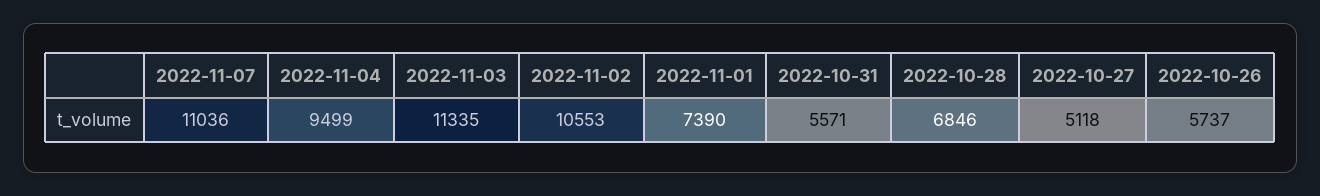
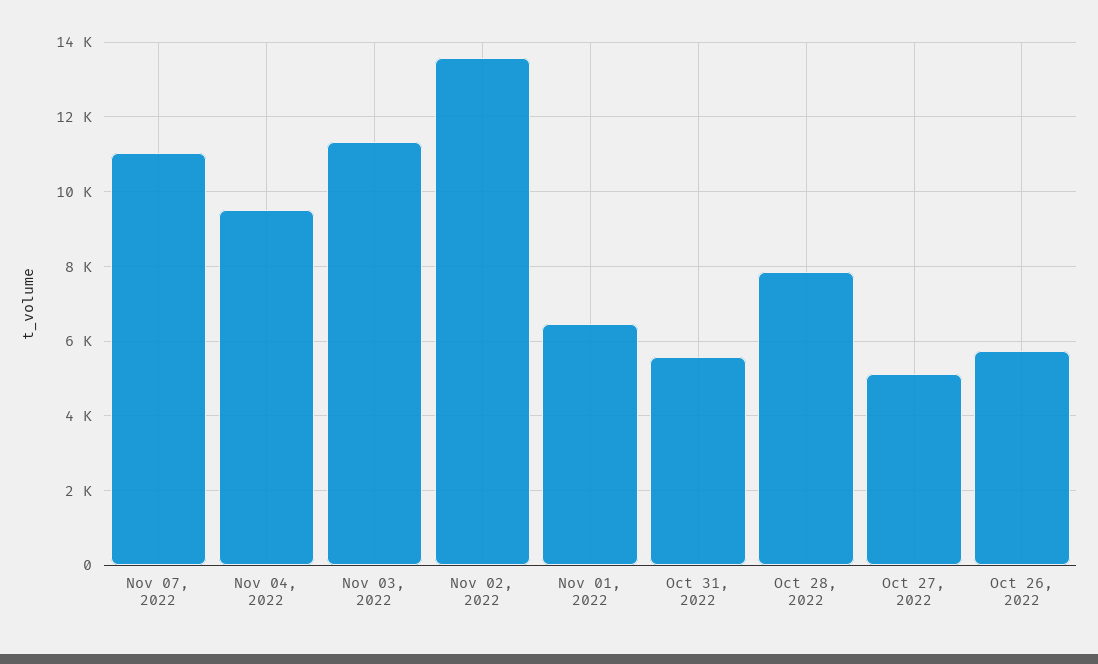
2022-11-02: 10553 -> 13600
2022-11-01: 7390 -> 6400
2022-10-28: 6846 -> 7800

